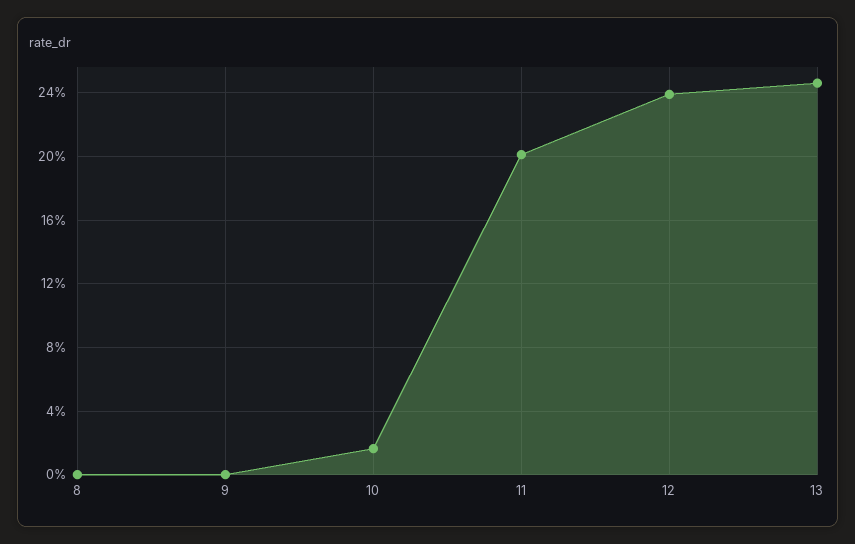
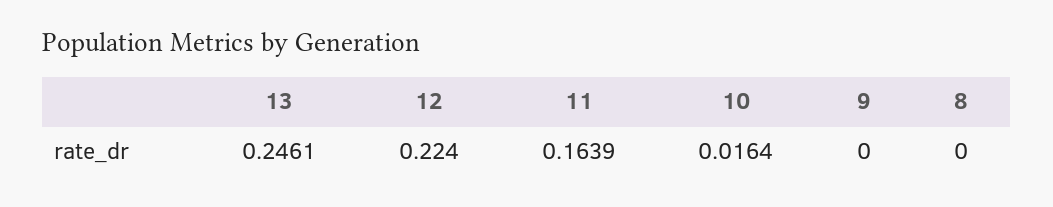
11: 0.2 -> 0.1639
12: 0.24 -> 0.224

